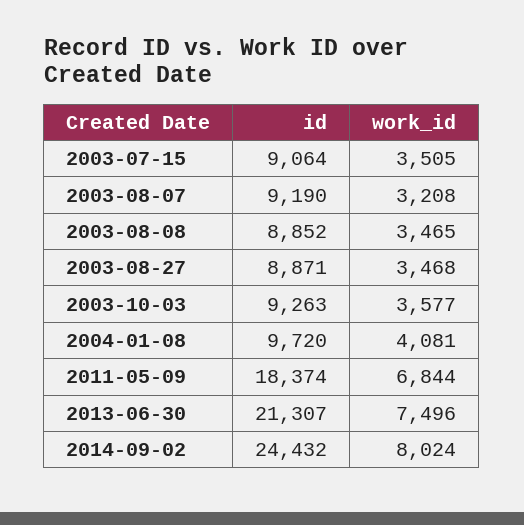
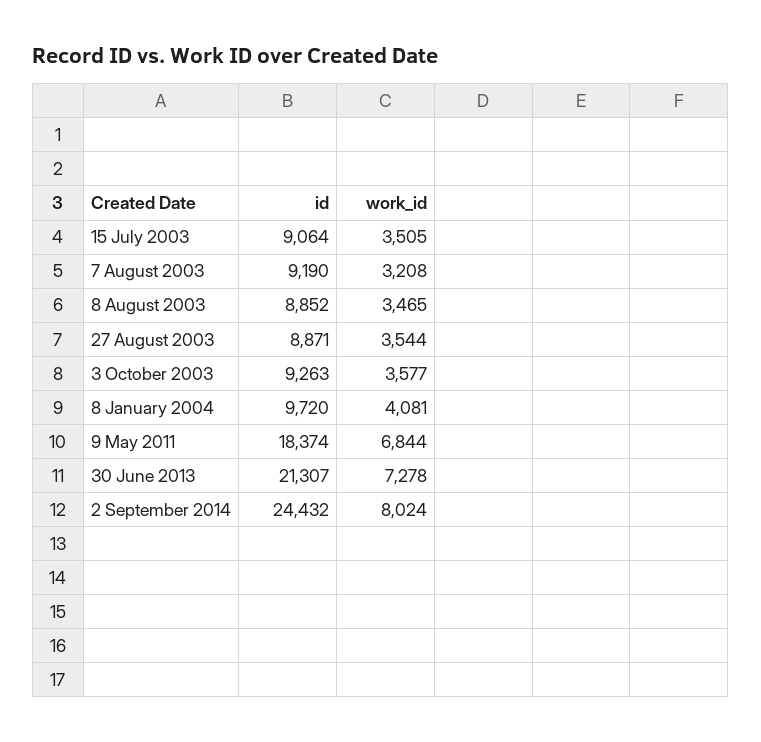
work_id, 2003-08-27: 3468 -> 3544
work_id, 2013-06-30: 7496 -> 7278

